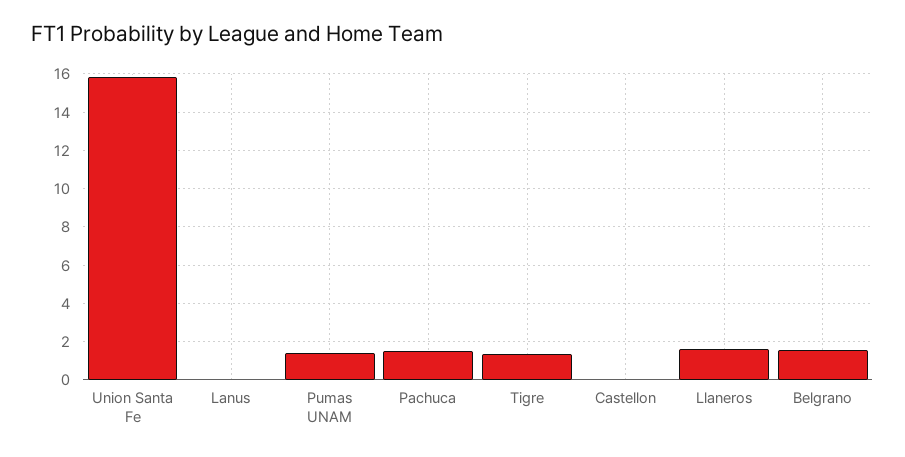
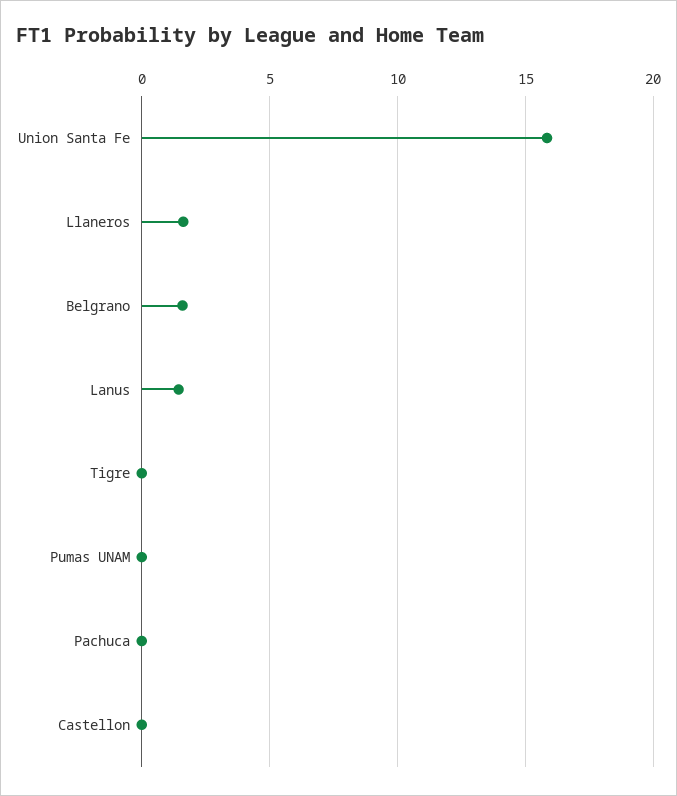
Lanus: 0 -> 1.5
Pumas UNAM: 1.5 -> 0
Pachuca: 1.5 -> 0
Tigre: 1.5 -> 0

